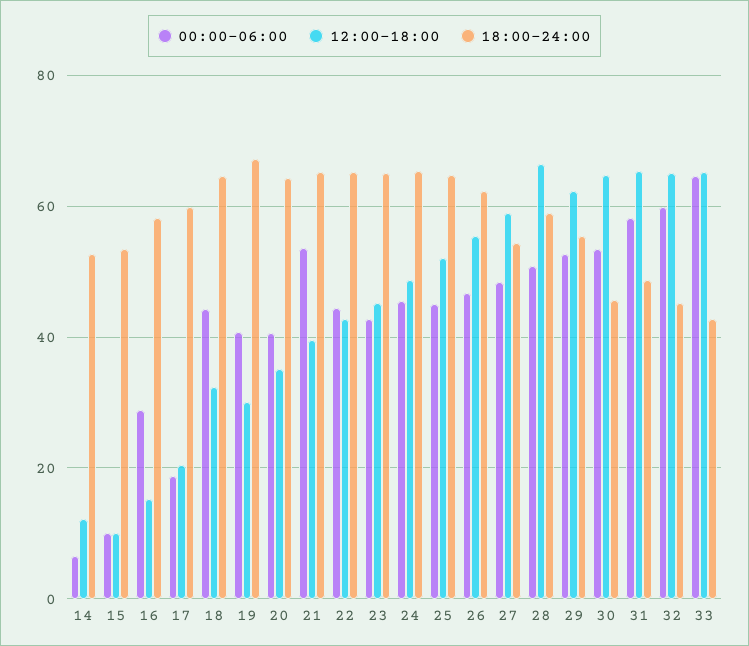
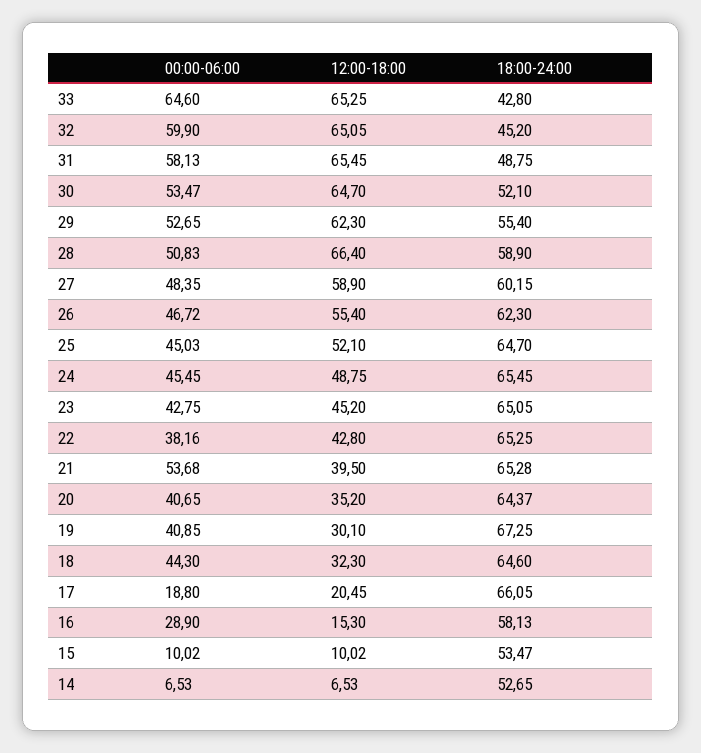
12:00-18:00, 14: 12 -> 6.53
18:00-24:00, 17: 60 -> 66.05
00:00-06:00, 22: 44 -> 38.16
18:00-24:00, 27: 54 -> 60.15
18:00-24:00, 30: 46 -> 52.1

